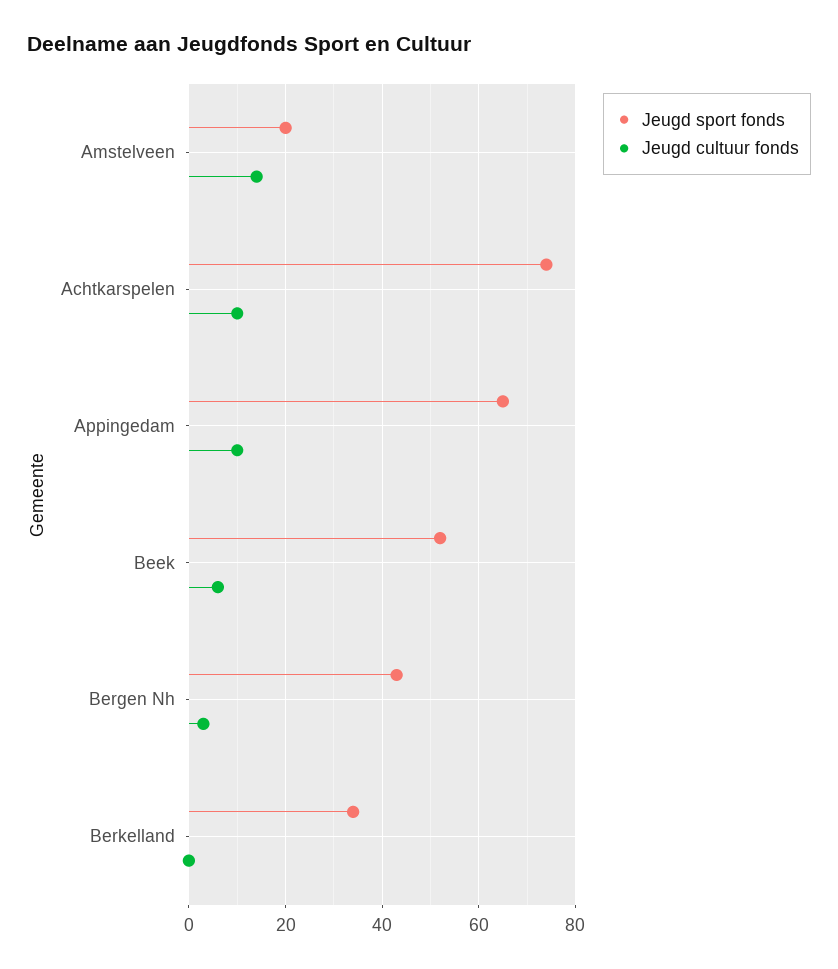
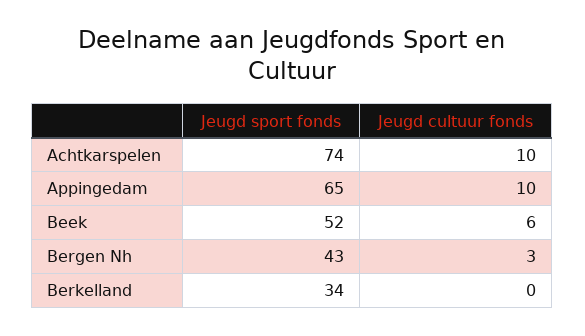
Jeugd sport fonds, Amstelveen: 20 -> none
Jeugd cultuur fonds, Amstelveen: 15 -> none

